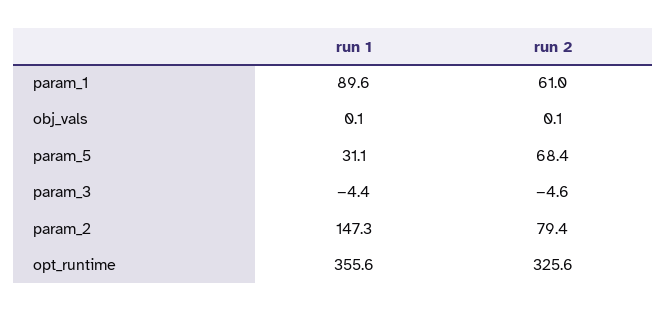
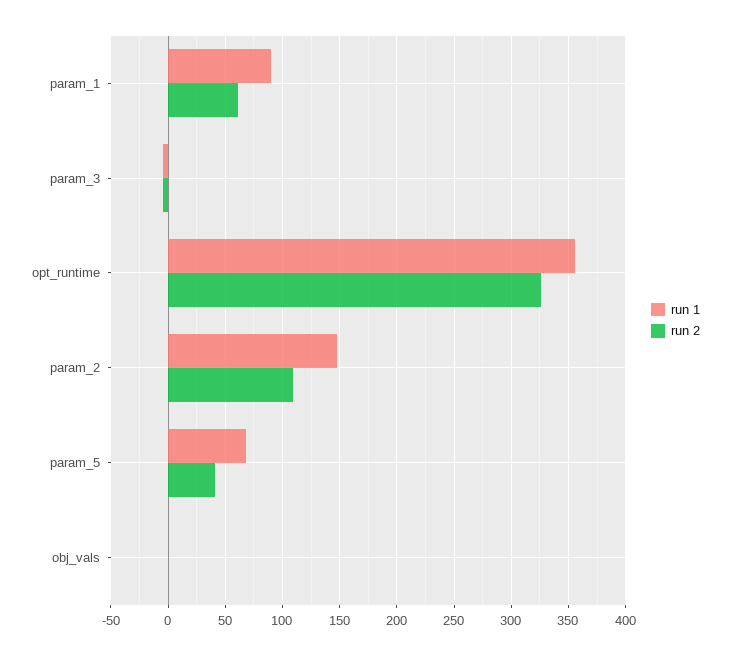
run 1, param_5: 31.1 -> 70
run 2, param_5: 68.4 -> 40
run 2, param_2: 79.4 -> 110

